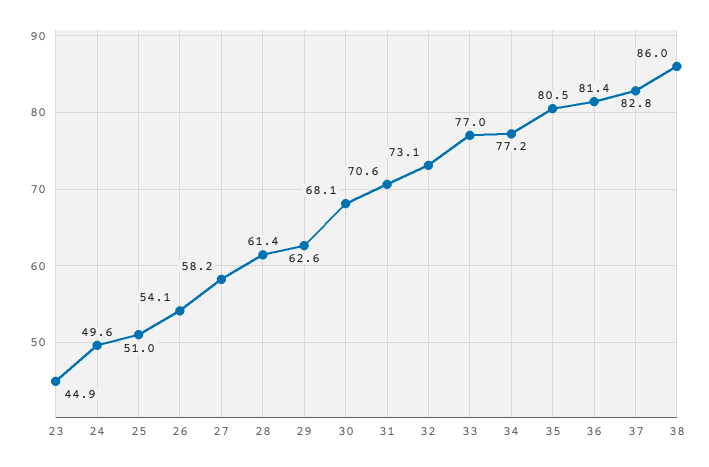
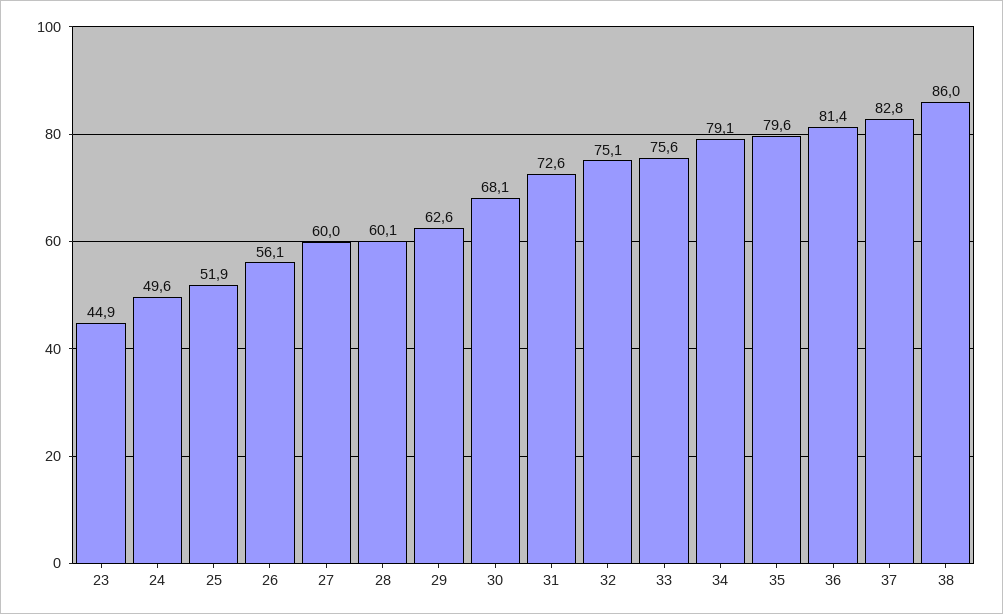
25: 51 -> 51.9
26: 54.1 -> 56.1
27: 58.2 -> 60
28: 61.4 -> 60.1
31: 70.6 -> 72.6
32: 73.1 -> 75.1
33: 77 -> 75.6
34: 77.2 -> 79.1
35: 80.5 -> 79.6

